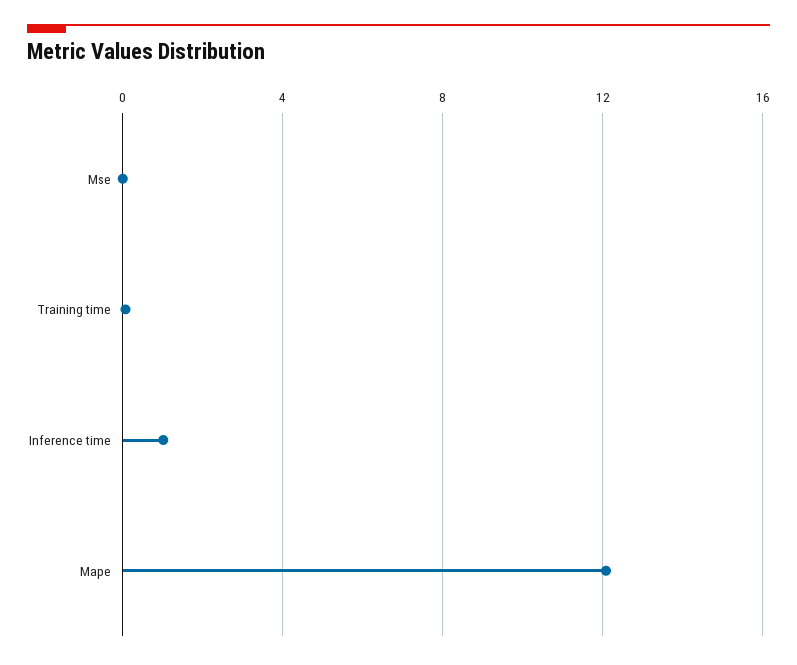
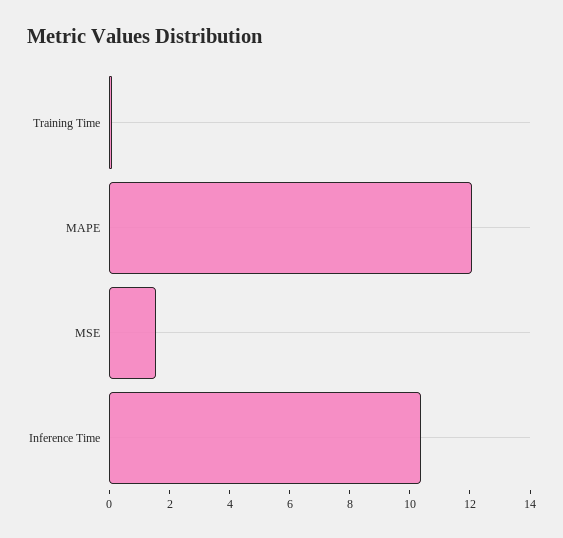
Mse: 0 -> 1.5
Inference time: 1 -> 10.5

